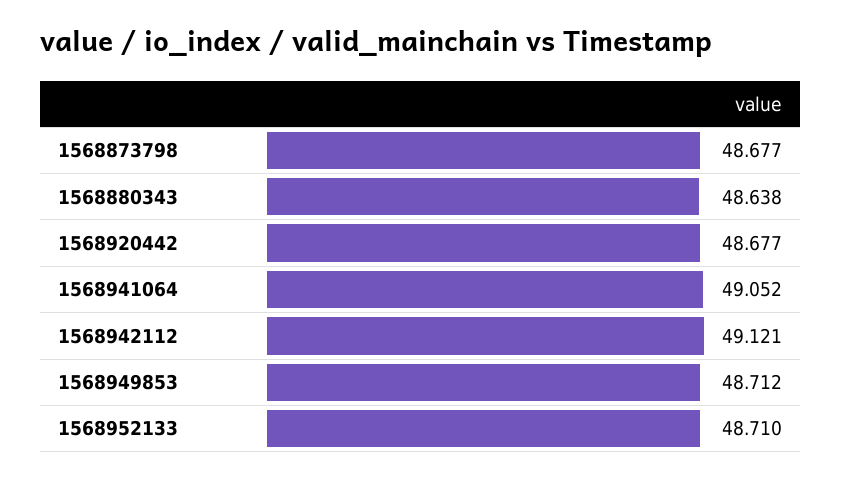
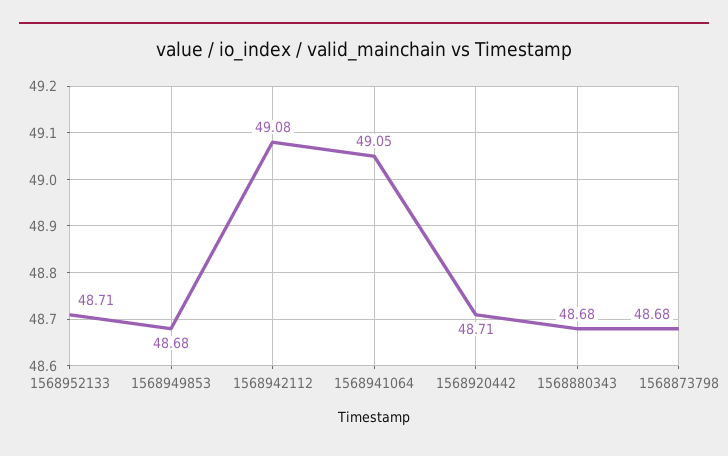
1568880343: 48.638 -> 48.68
1568920442: 48.677 -> 48.71
1568942112: 49.121 -> 49.08
1568949853: 48.712 -> 48.68

